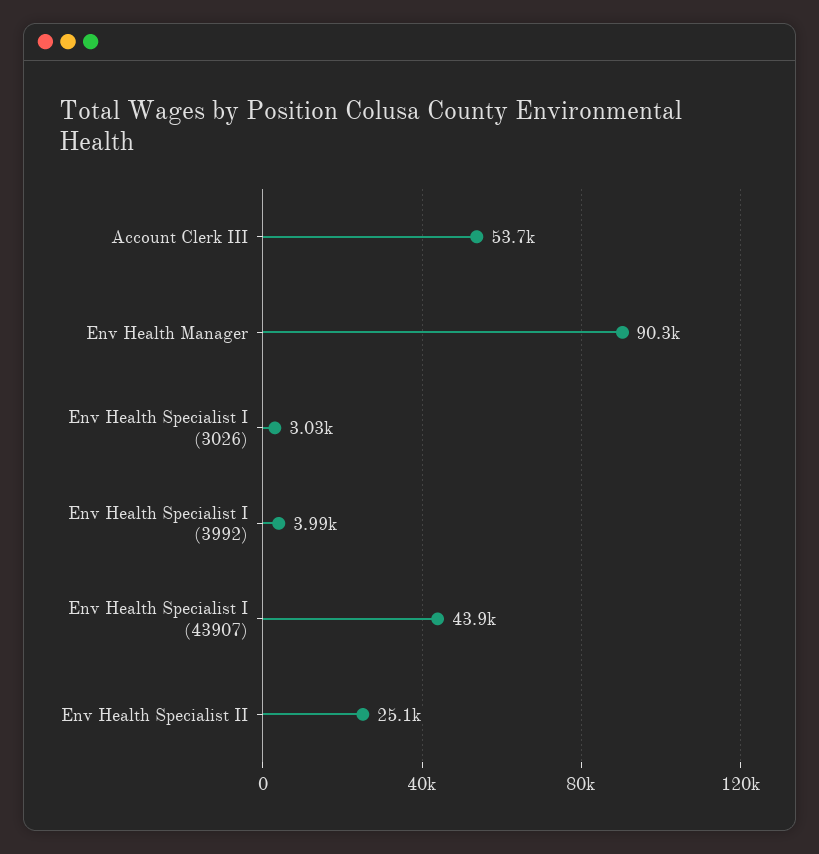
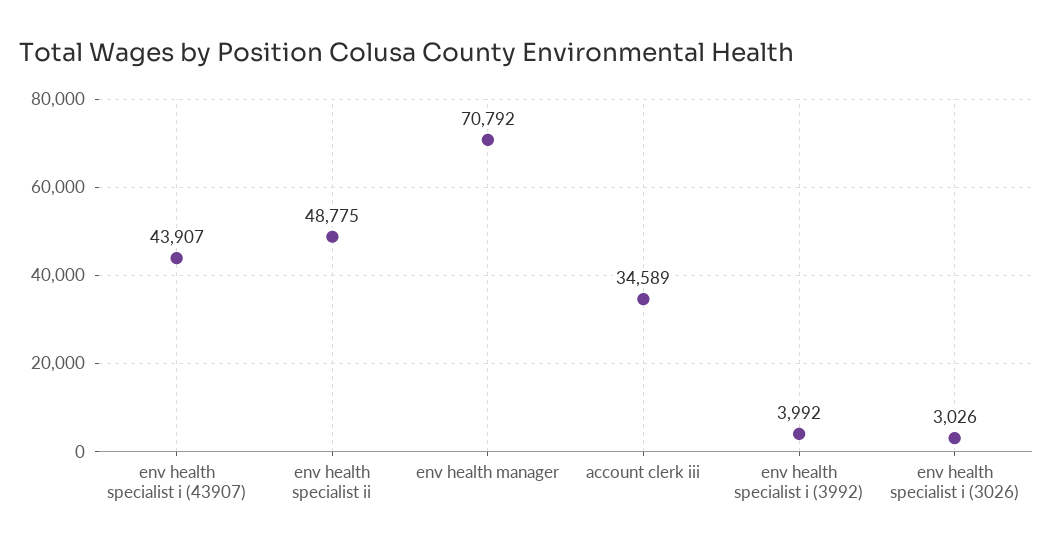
Account Clerk III: 53700 -> 34589
Env Health Manager: 90300 -> 70792
Env Health Specialist II: 25100 -> 48775

